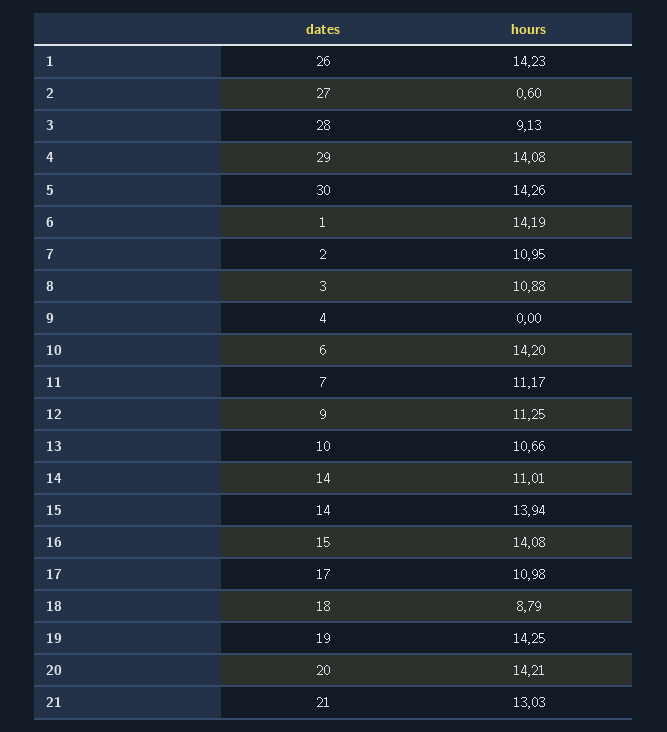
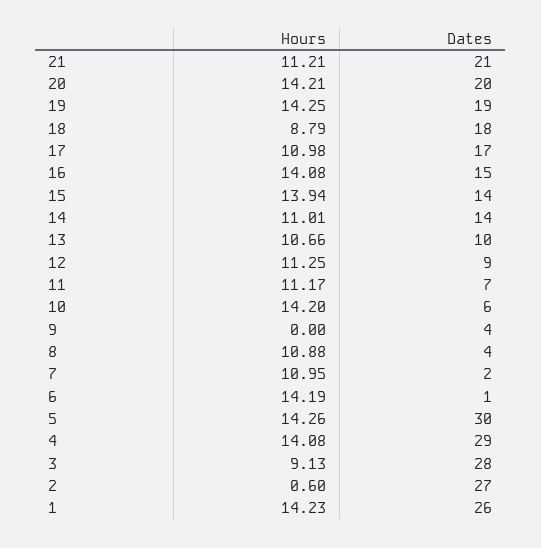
dates, 8: 3 -> 4
hours, 21: 13.03 -> 11.21

